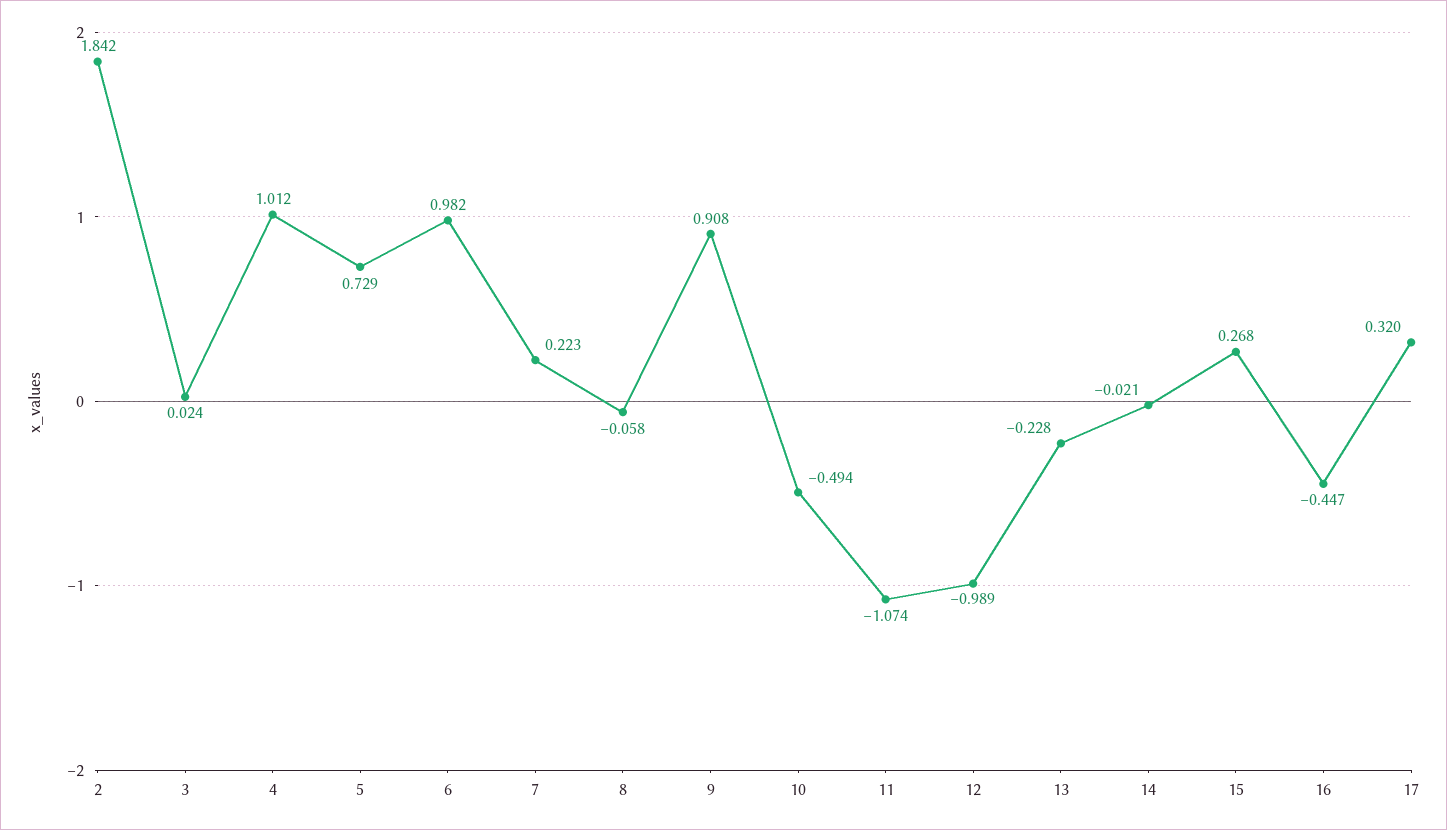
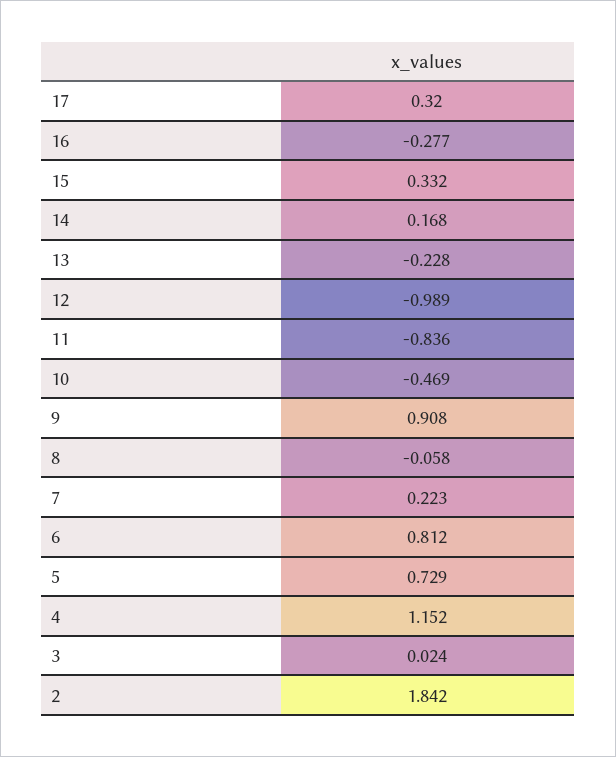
4: 1.012 -> 1.152
6: 0.982 -> 0.812
10: -0.494 -> -0.469
11: -1.074 -> -0.836
14: -0.021 -> 0.168
15: 0.268 -> 0.332
16: -0.447 -> -0.277

